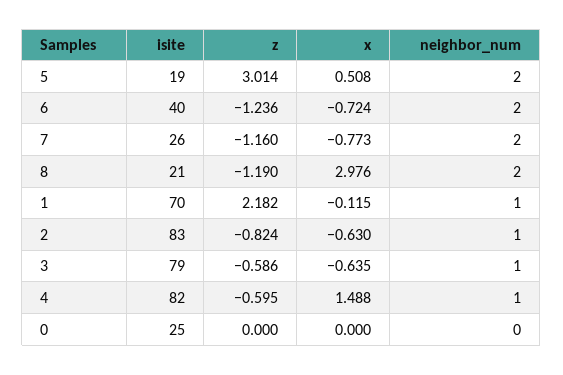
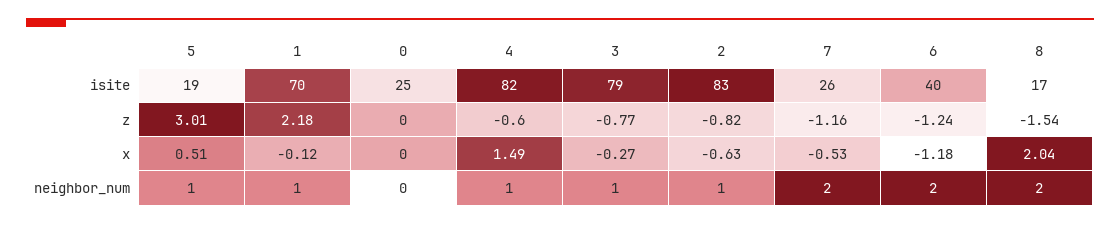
neighbor_num, 5: 2 -> 1
x, 6: -0.724 -> -1.18
x, 7: -0.773 -> -0.53
isite, 8: 21 -> 17
z, 8: -1.19 -> -1.54
x, 8: 2.976 -> 2.04
z, 3: -0.586 -> -0.77
x, 3: -0.635 -> -0.27

